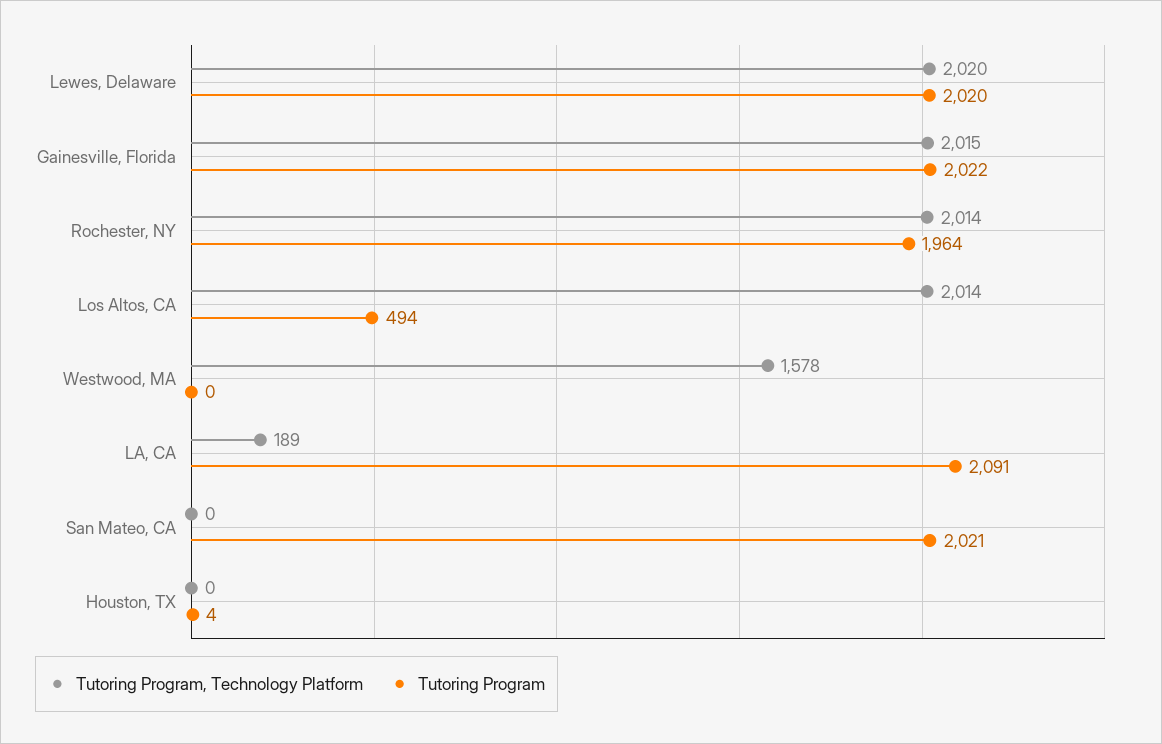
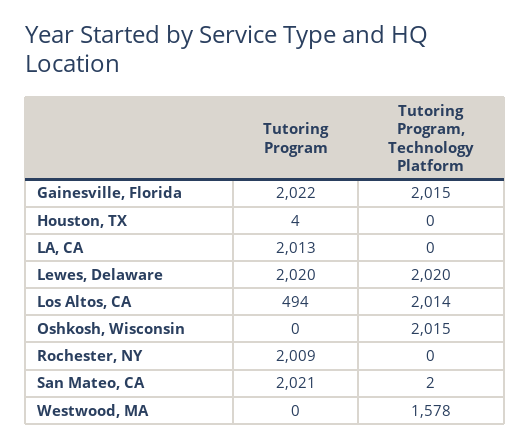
Tutoring Program, Technology Platform, Rochester, NY: 2014 -> 0
Tutoring Program, Rochester, NY: 1964 -> 2009
Tutoring Program, Technology Platform, LA, CA: 189 -> 0
Tutoring Program, LA, CA: 2091 -> 2013
Tutoring Program, Technology Platform, San Mateo, CA: 0 -> 2
Tutoring Program, Oshkosh, Wisconsin: none -> 0
Tutoring Program, Technology Platform, Oshkosh, Wisconsin: none -> 2015

